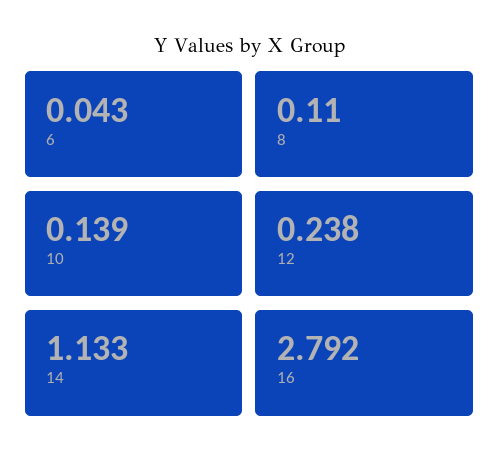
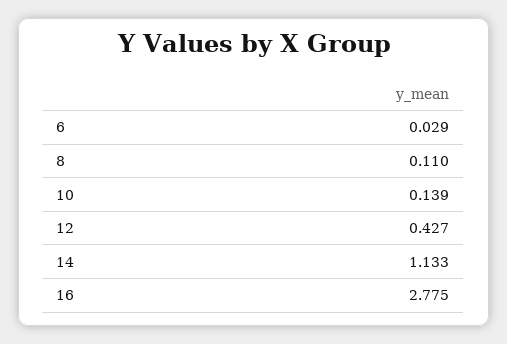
6: 0.043 -> 0.029
12: 0.238 -> 0.427
16: 2.792 -> 2.775

